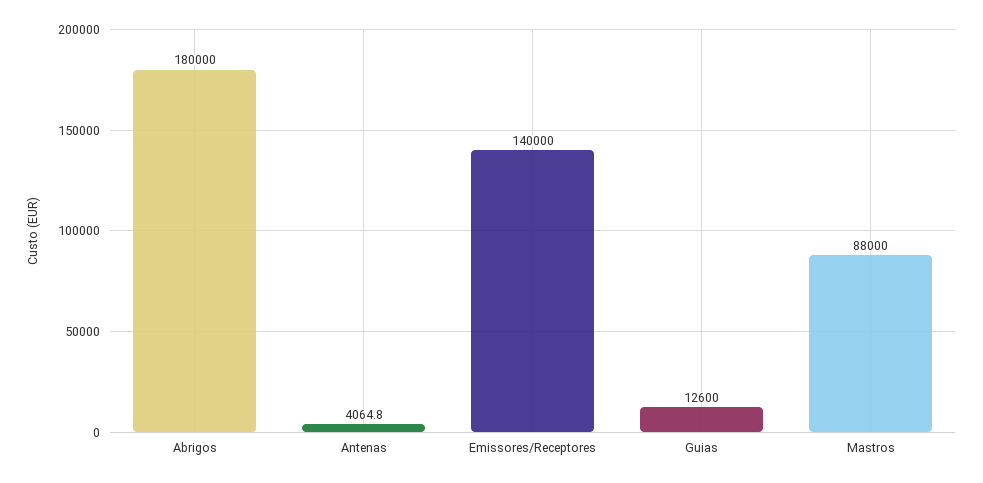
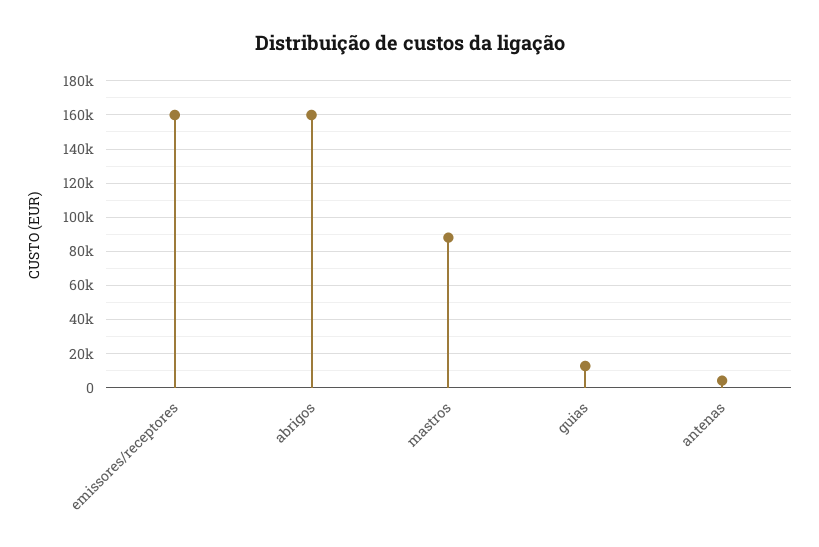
Abrigos: 180000 -> 160000
Emissores/Receptores: 140000 -> 160000

